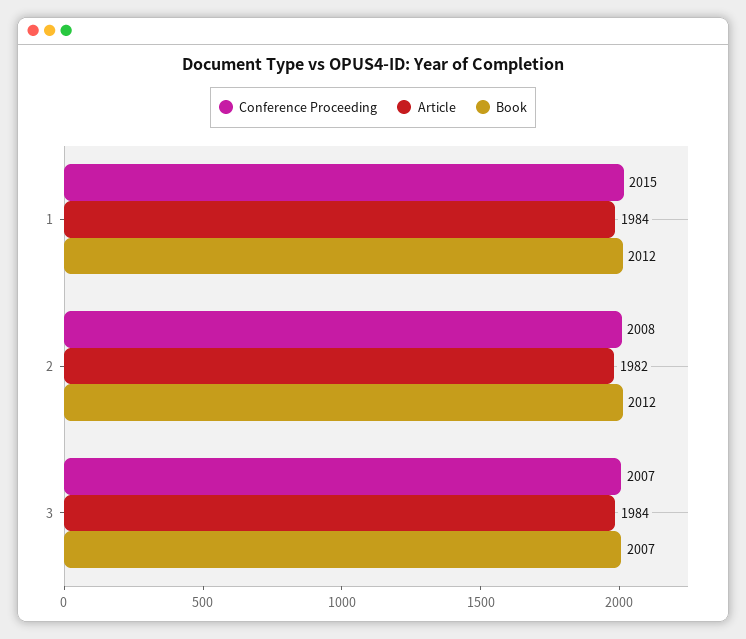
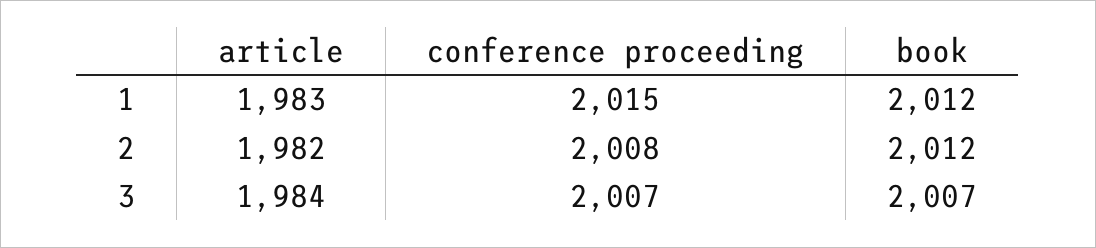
Article, 1: 1984 -> 1983

